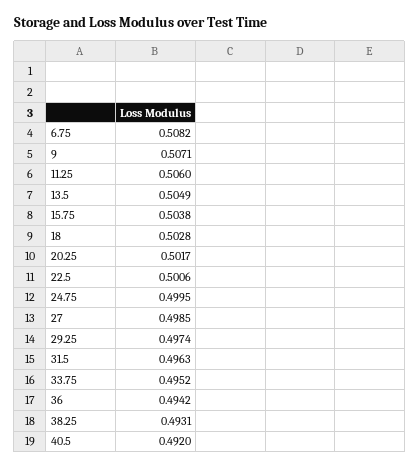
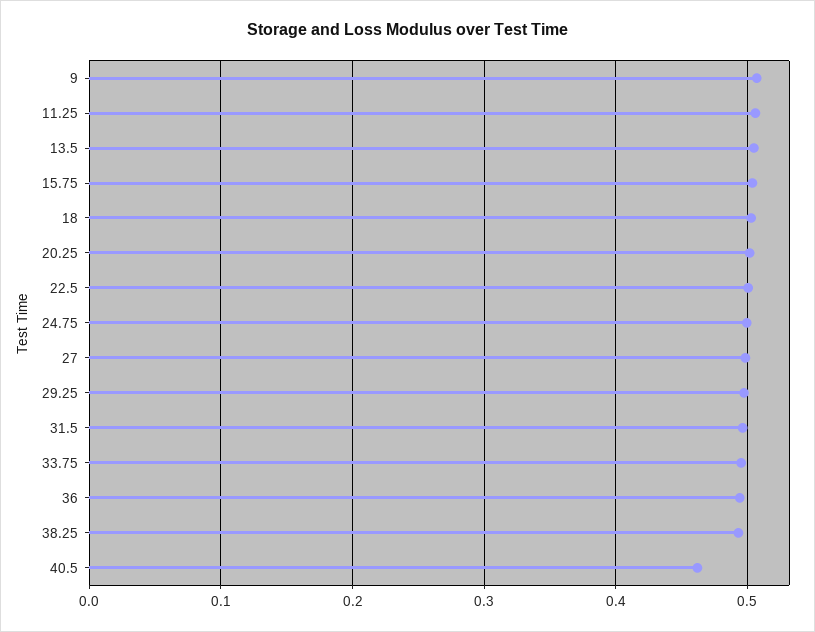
6.75: 0.5082 -> none
40.5: 0.492 -> 0.46

